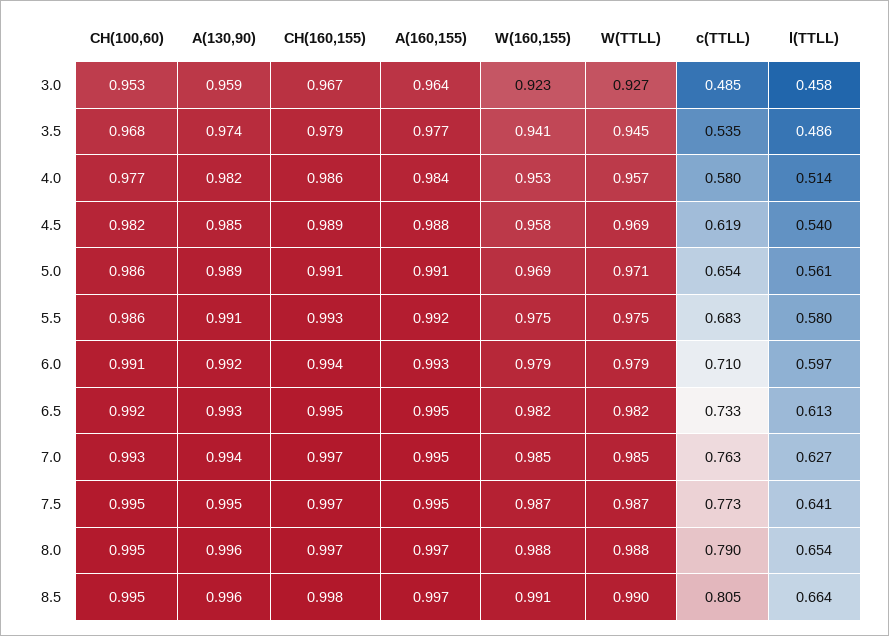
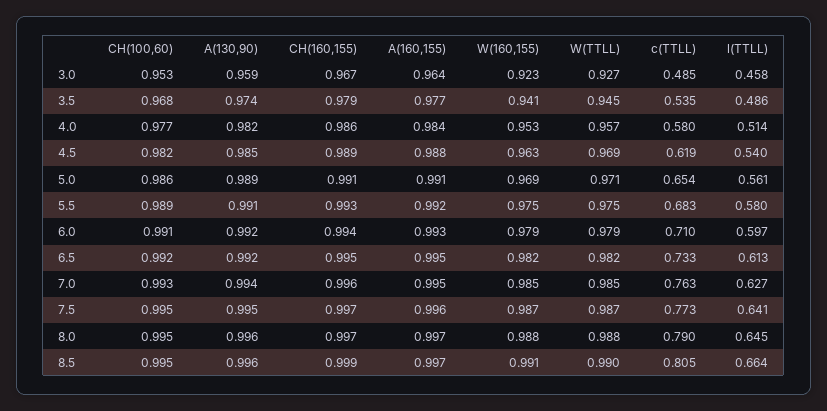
W(160,155), 4.5: 0.958 -> 0.963
CH(100,60), 5.5: 0.986 -> 0.989
A(130,90), 6.5: 0.993 -> 0.992
CH(160,155), 7.0: 0.997 -> 0.996
A(160,155), 7.5: 0.995 -> 0.996
l(TTLL), 8.0: 0.654 -> 0.645
CH(160,155), 8.5: 0.998 -> 0.999

